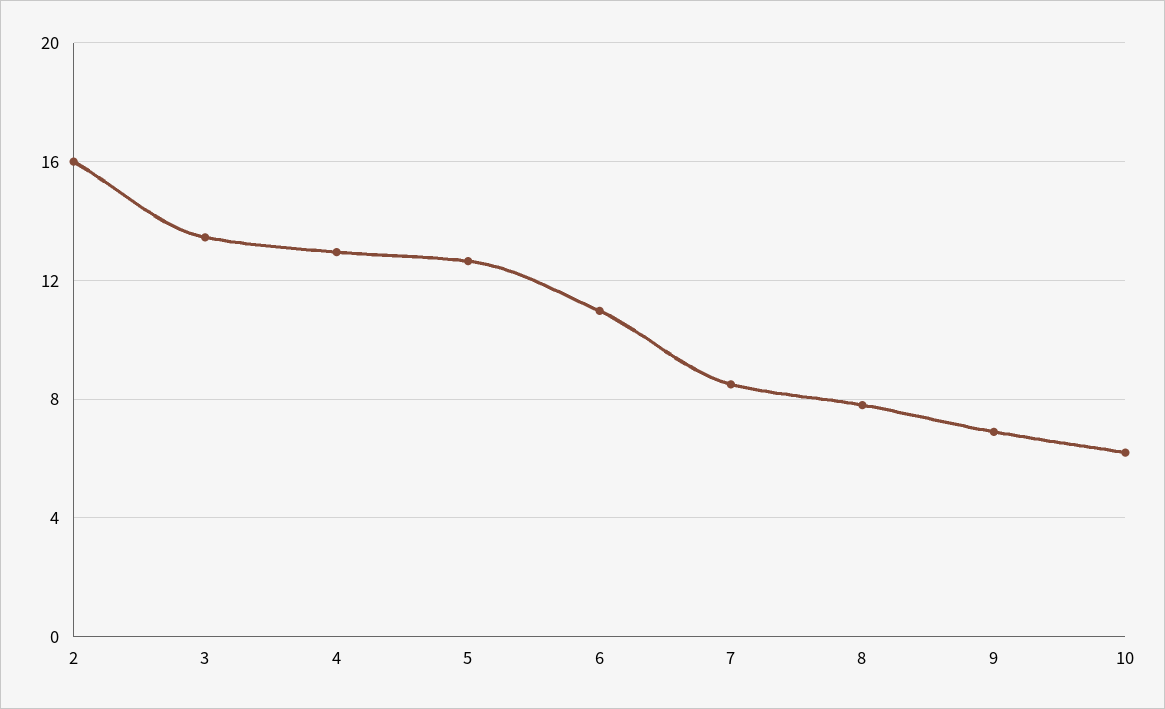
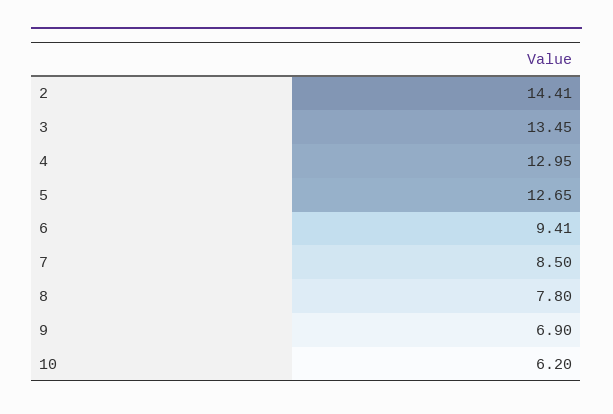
2: 16 -> 14.41
6: 11 -> 9.41

